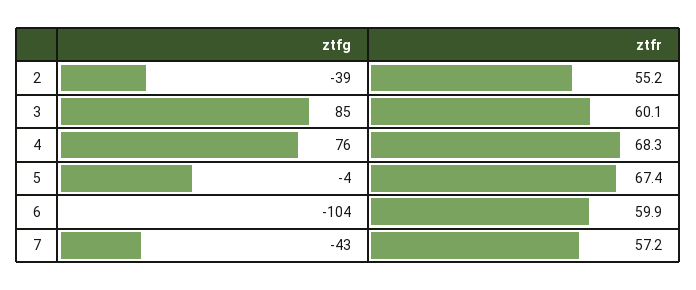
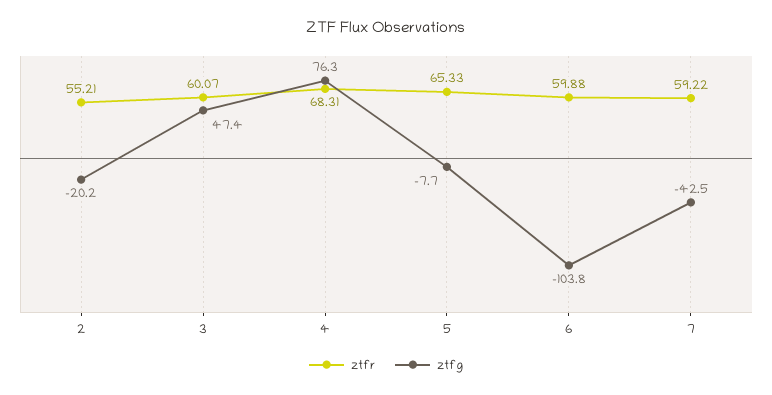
ztfg, 2: -39 -> -20.2
ztfg, 3: 85 -> 47.4
ztfg, 5: -4 -> -7.7
ztfr, 5: 67.4 -> 65.33
ztfr, 7: 57.2 -> 59.22

